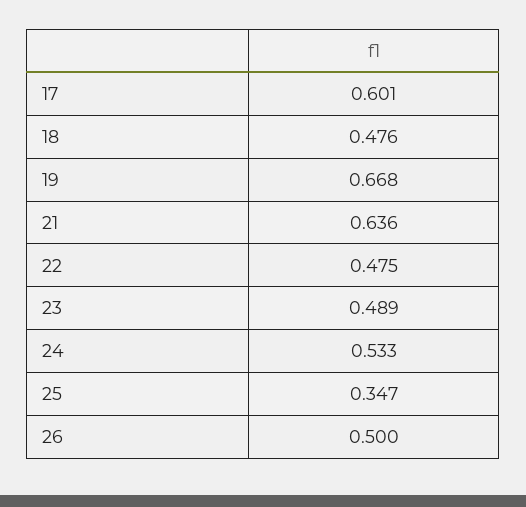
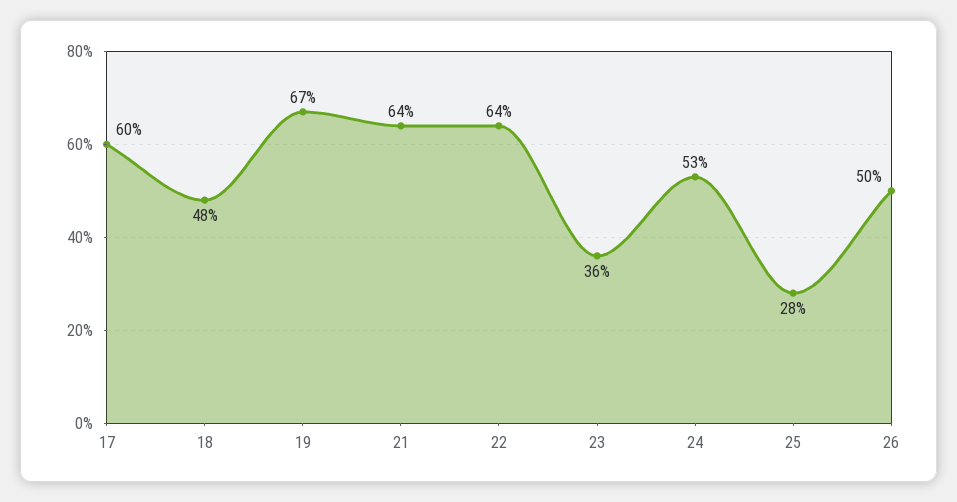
22: 0.475 -> 0.64
23: 0.489 -> 0.36
25: 0.347 -> 0.28

